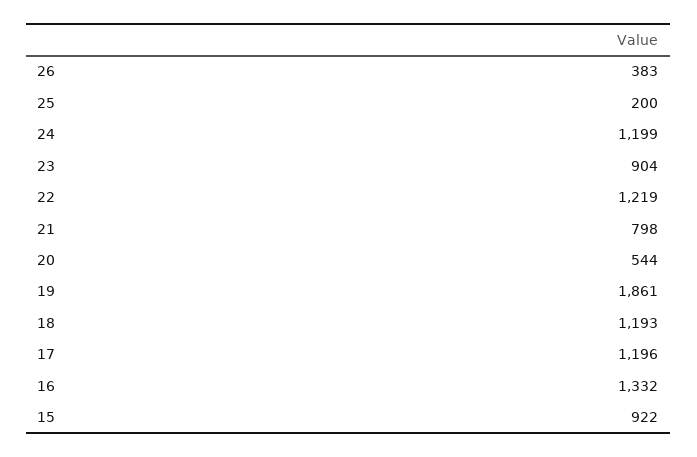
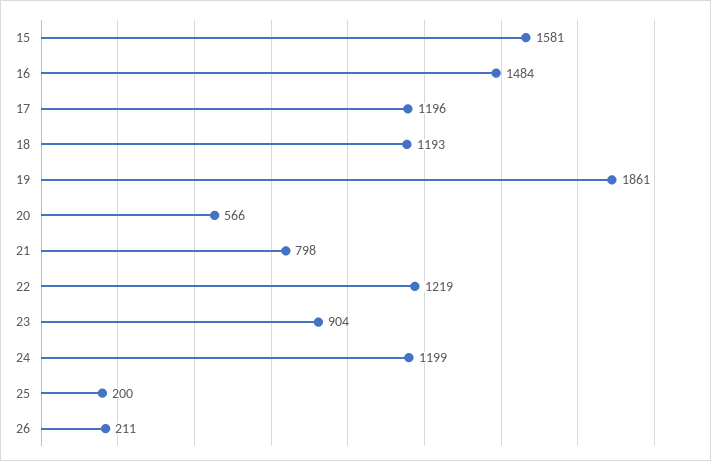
26: 383 -> 211
20: 544 -> 566
16: 1332 -> 1484
15: 922 -> 1581

